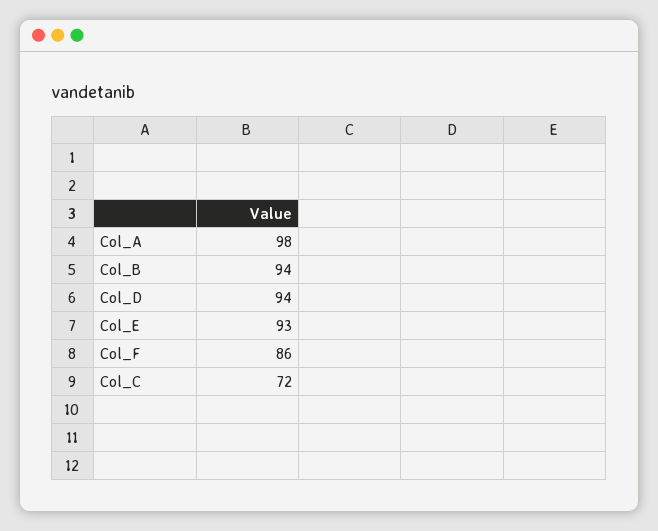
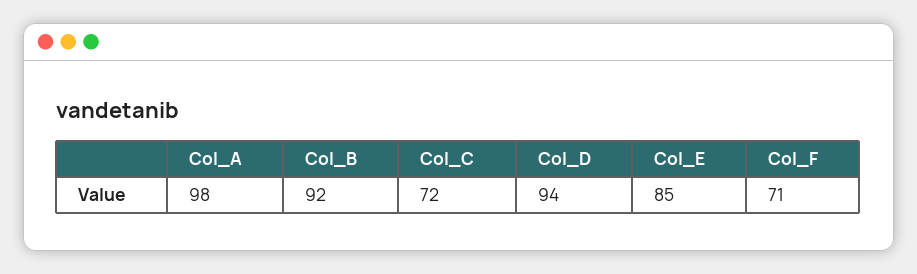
Col_B: 94 -> 92
Col_E: 93 -> 85
Col_F: 86 -> 71

